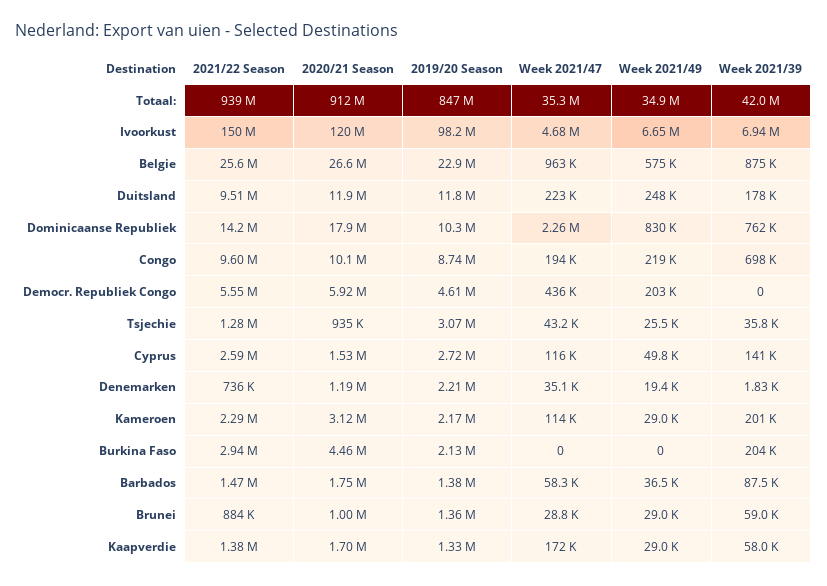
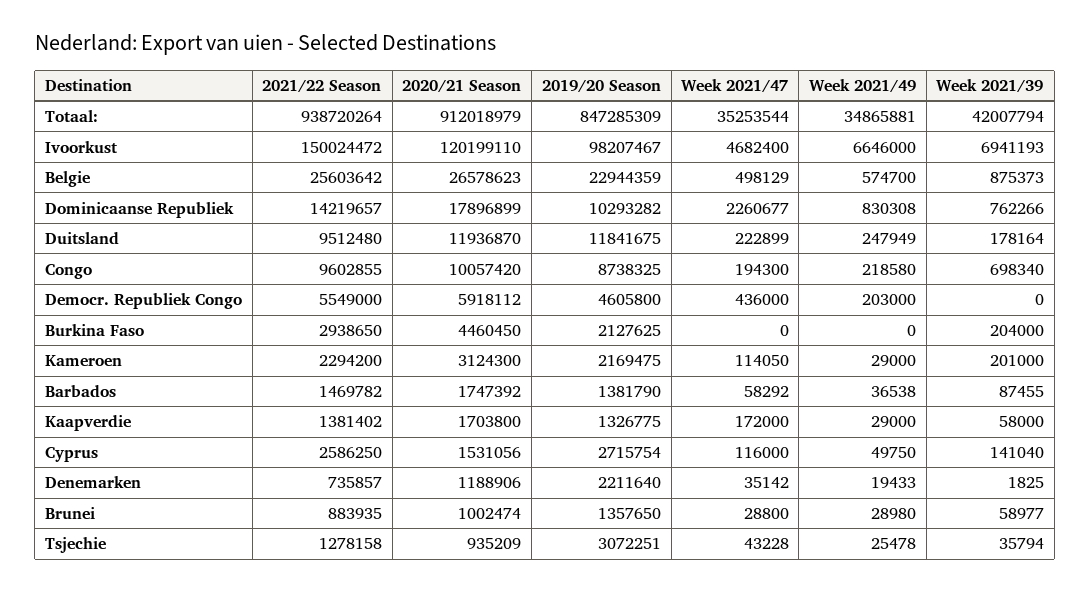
Week 2021/47, Belgie: 963000 -> 498129

